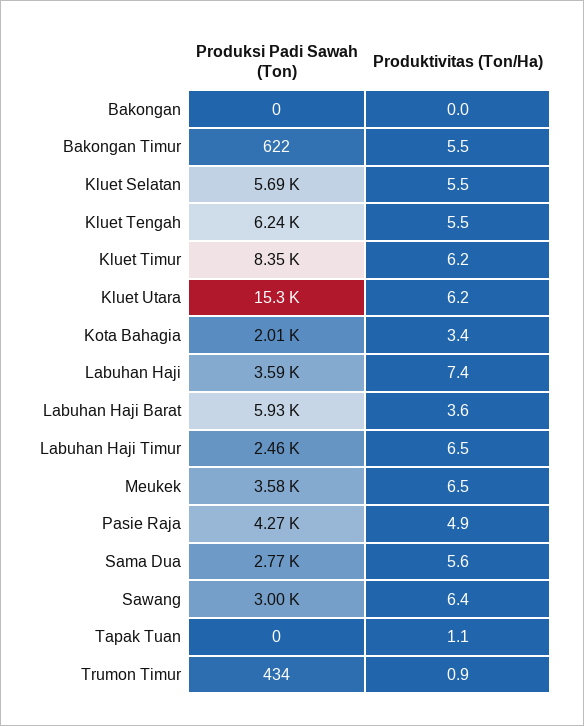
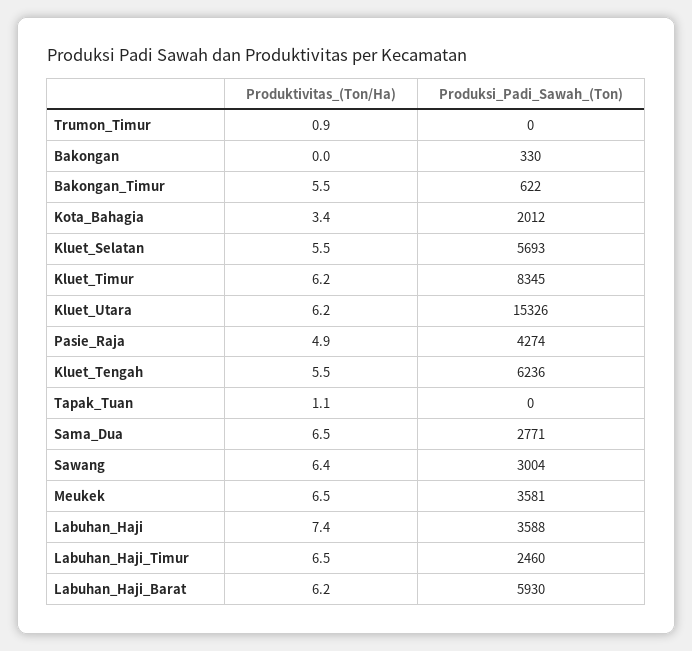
Produksi Padi Sawah (Ton), Bakongan: 0 -> 330
Produktivitas (Ton/Ha), Labuhan Haji Barat: 3.6 -> 6.2
Produktivitas (Ton/Ha), Sama Dua: 5.6 -> 6.5
Produksi Padi Sawah (Ton), Trumon Timur: 434 -> 0

